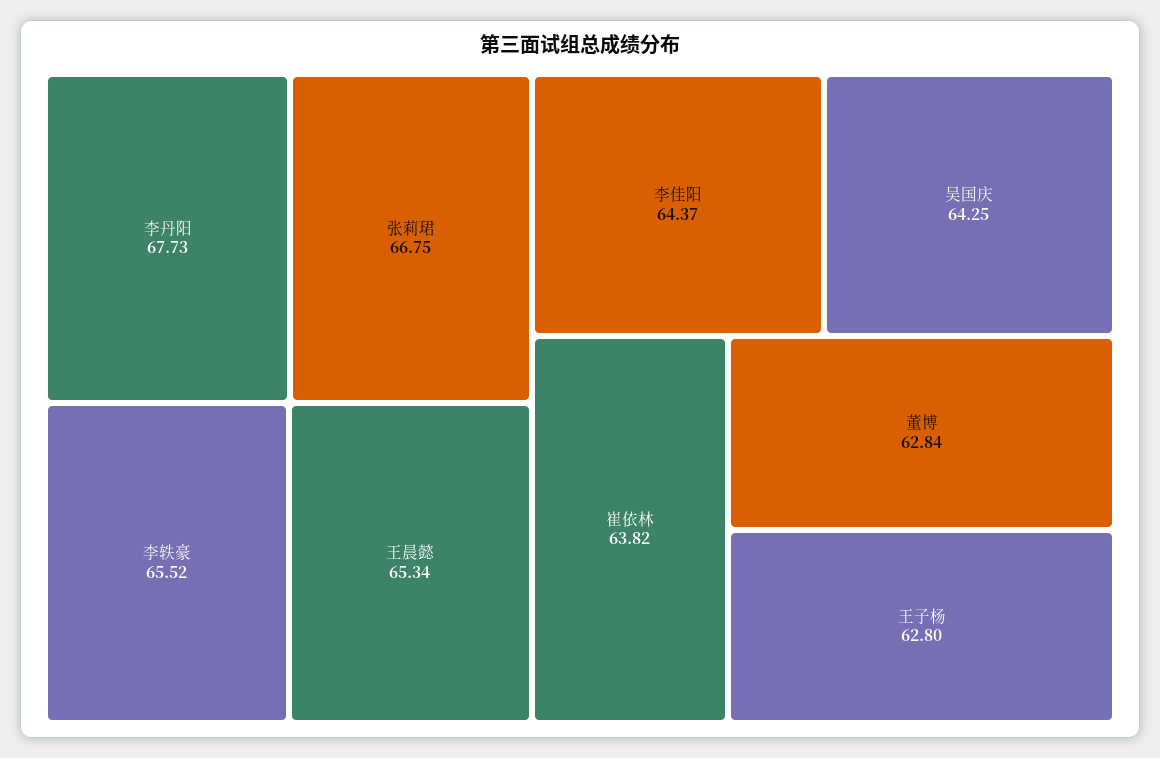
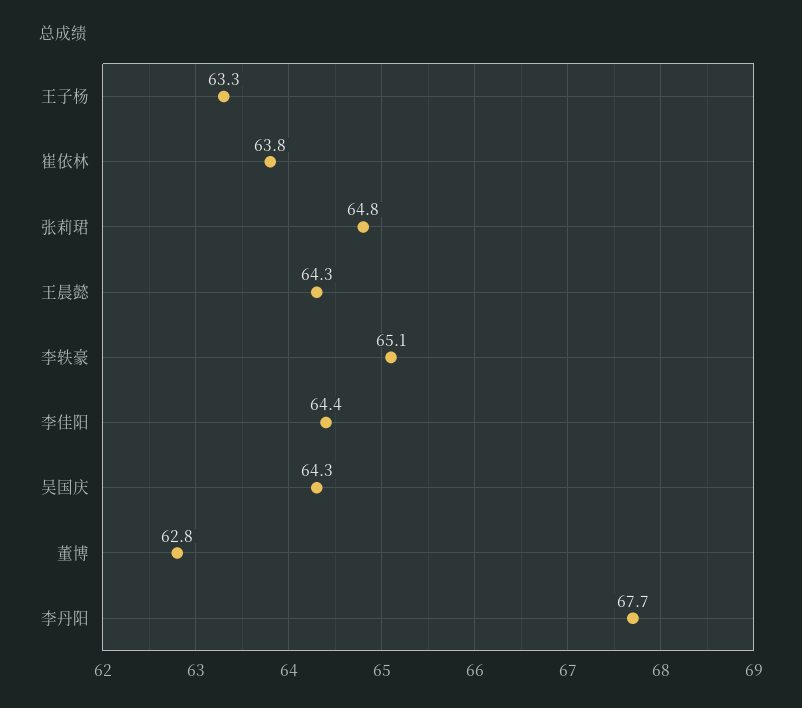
张莉珺: 66.75 -> 64.8
李轶豪: 65.52 -> 65.1
王晨懿: 65.34 -> 64.3
王子杨: 62.8 -> 63.3

